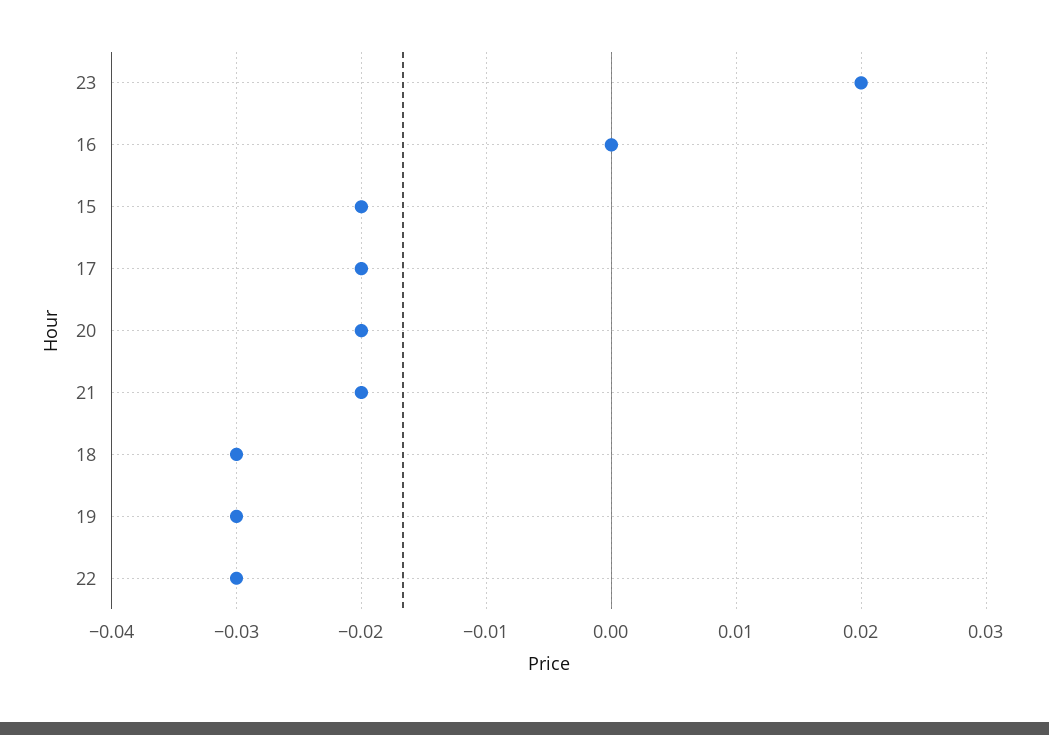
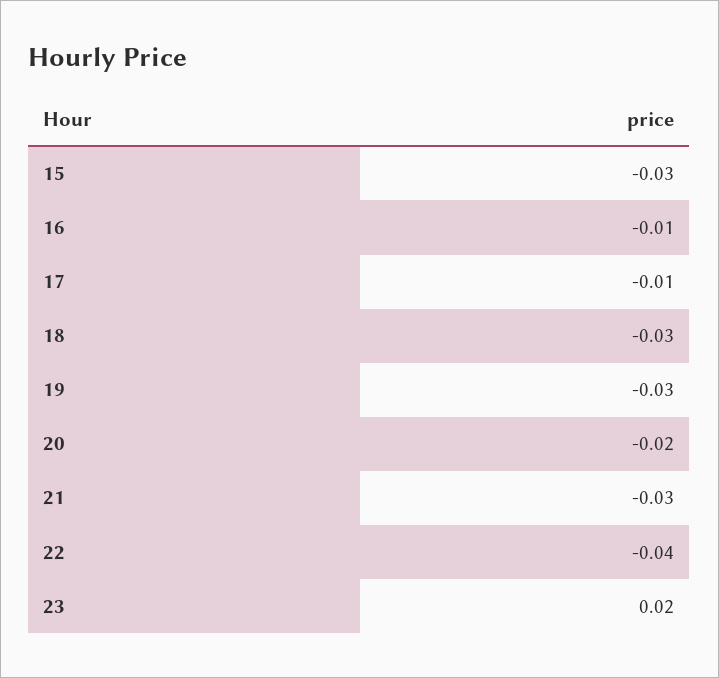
16: 0 -> -0.01
15: -0.02 -> -0.03
17: -0.02 -> -0.01
21: -0.02 -> -0.03
22: -0.03 -> -0.04

